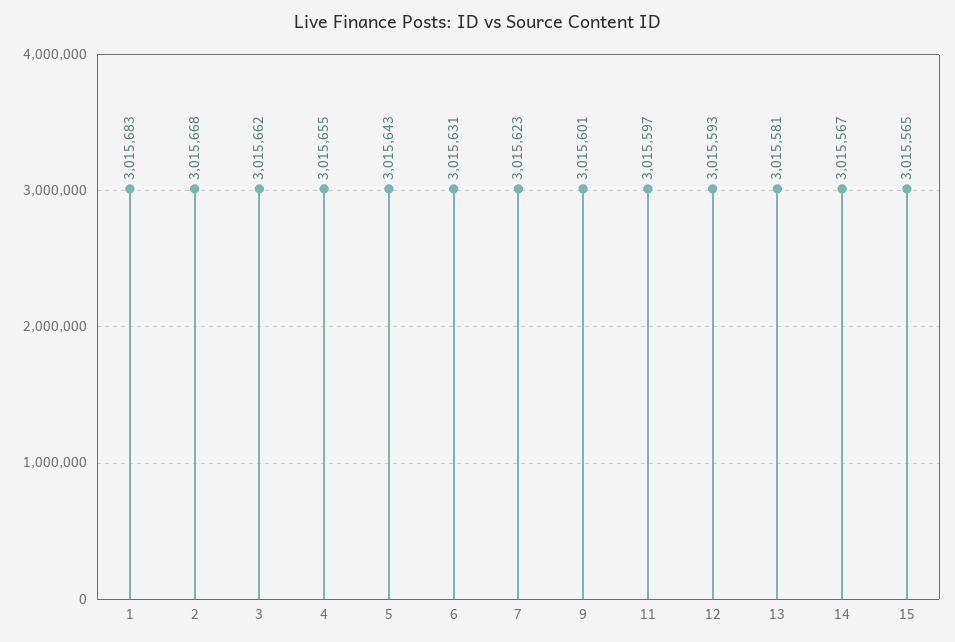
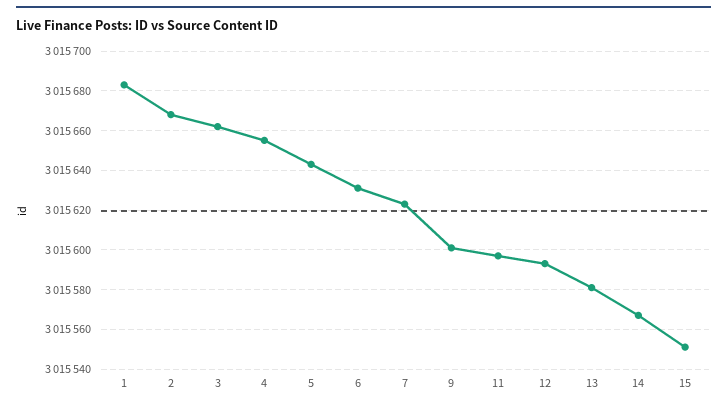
15: 3015565 -> 3015550

